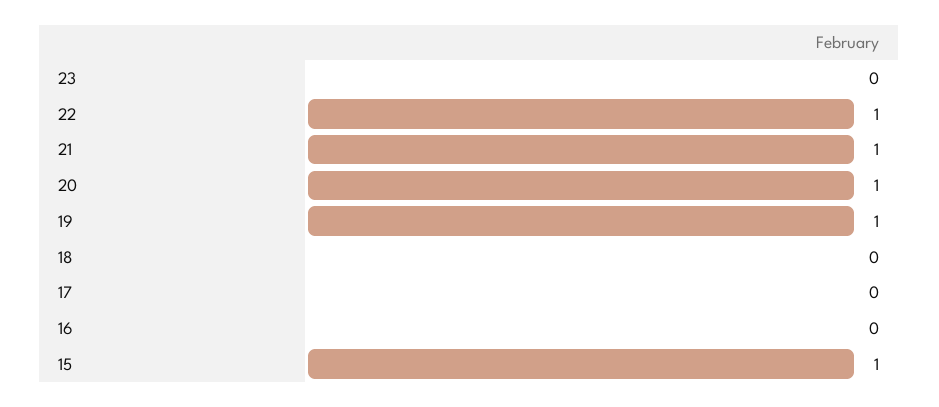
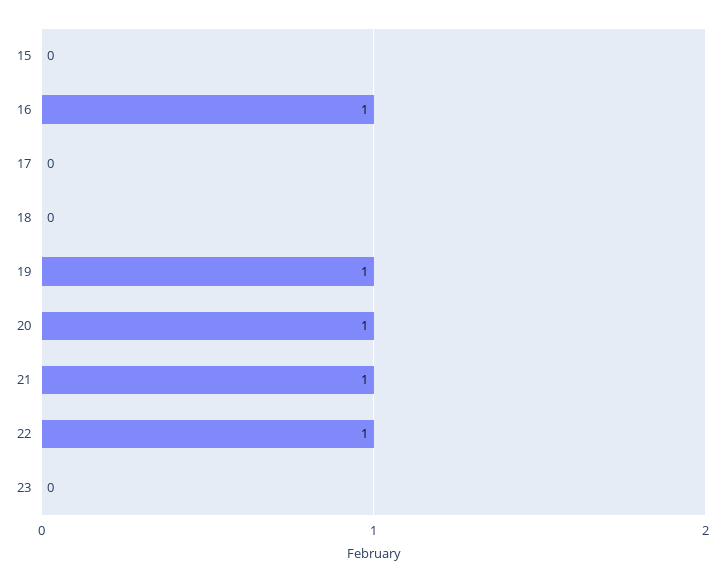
16: 0 -> 1
15: 1 -> 0

